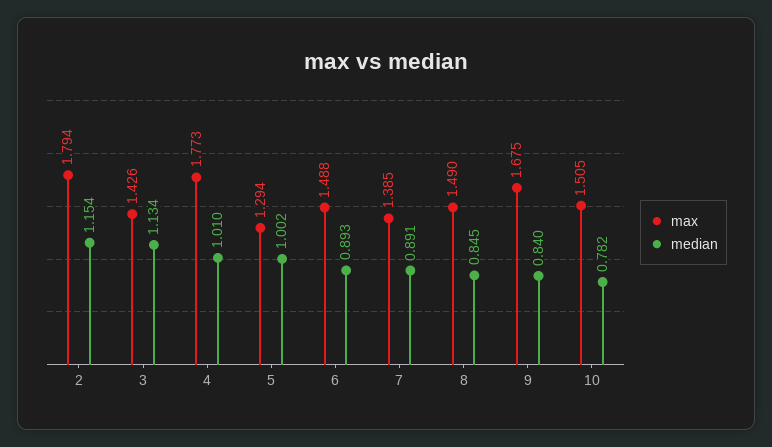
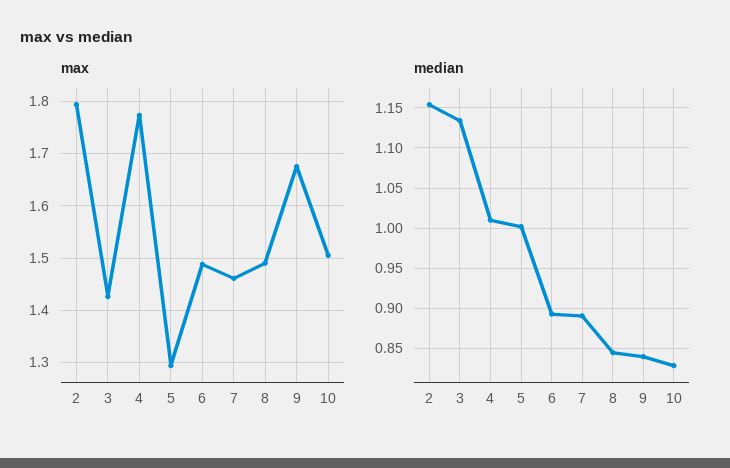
max, 7: 1.385 -> 1.46
median, 10: 0.782 -> 0.83

